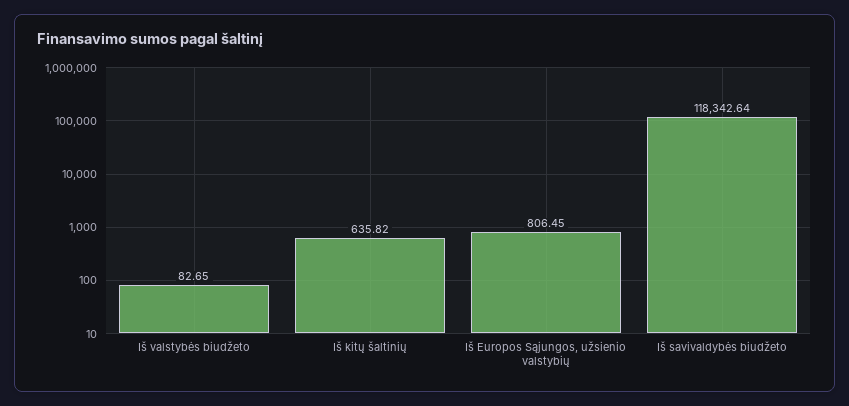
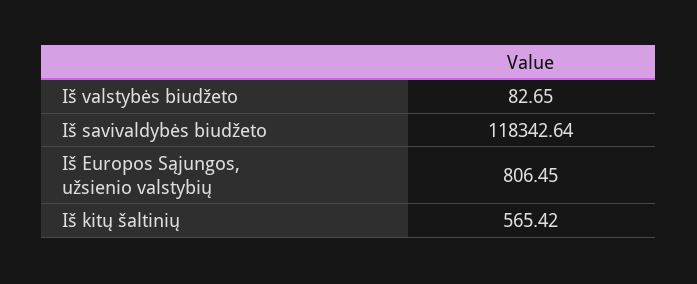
Iš kitų šaltinių: 635.82 -> 565.42

